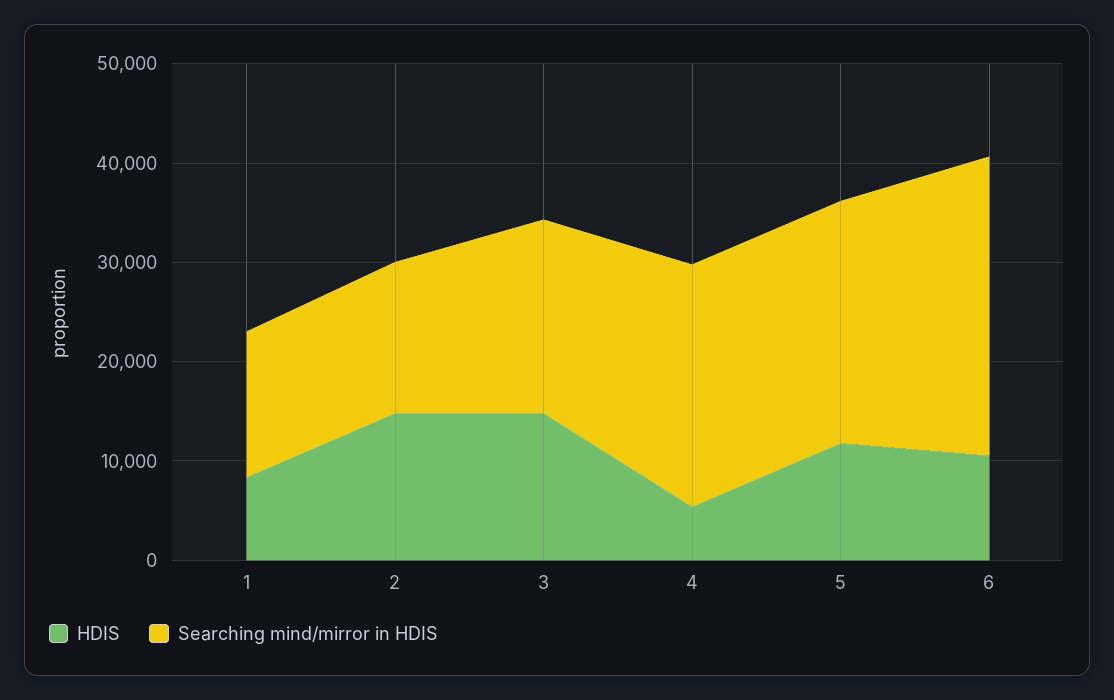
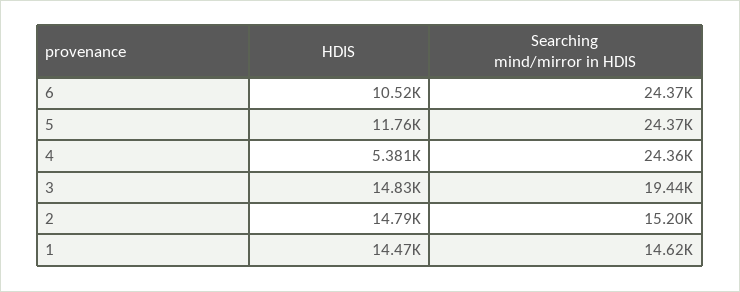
HDIS, 1: 8000 -> 14470
Searching mind/mirror in HDIS, 6: 30000 -> 24370

